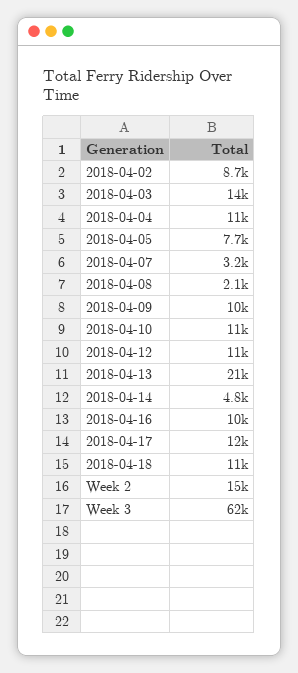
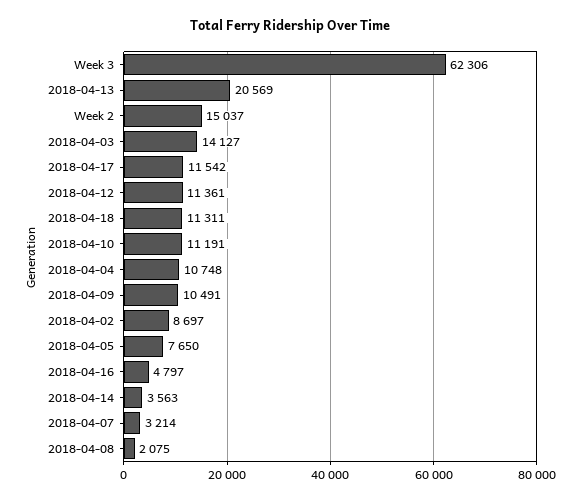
2018-04-14: 4800 -> 3563
2018-04-16: 10000 -> 4797

